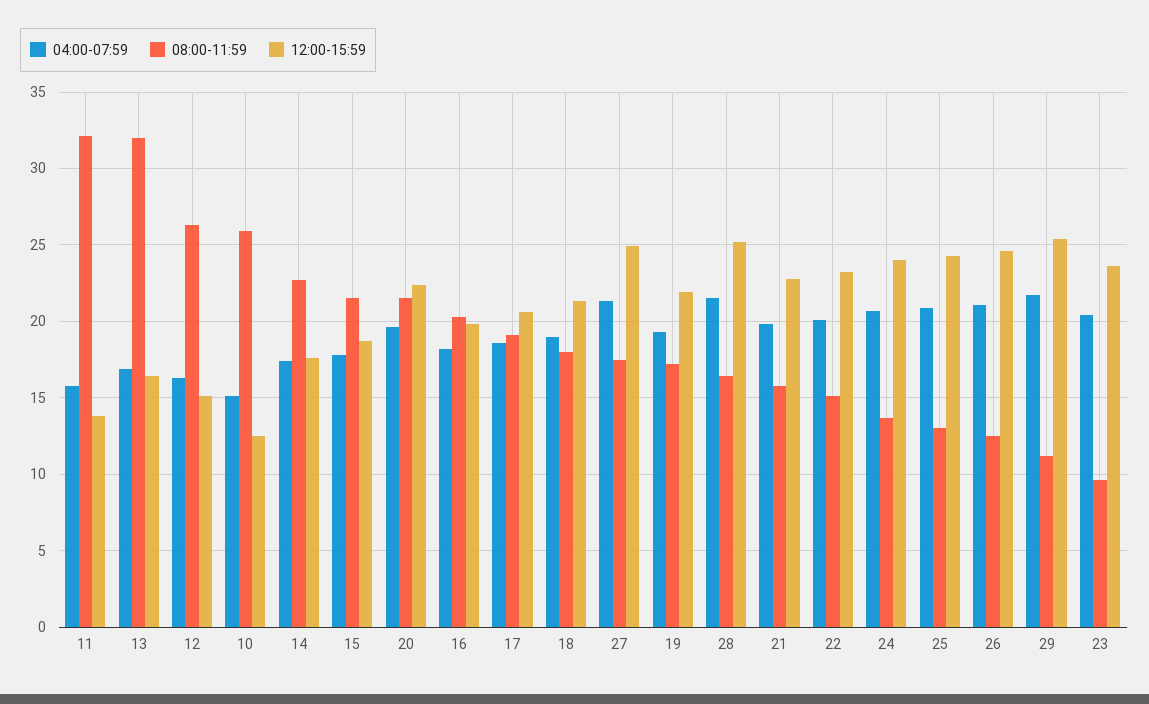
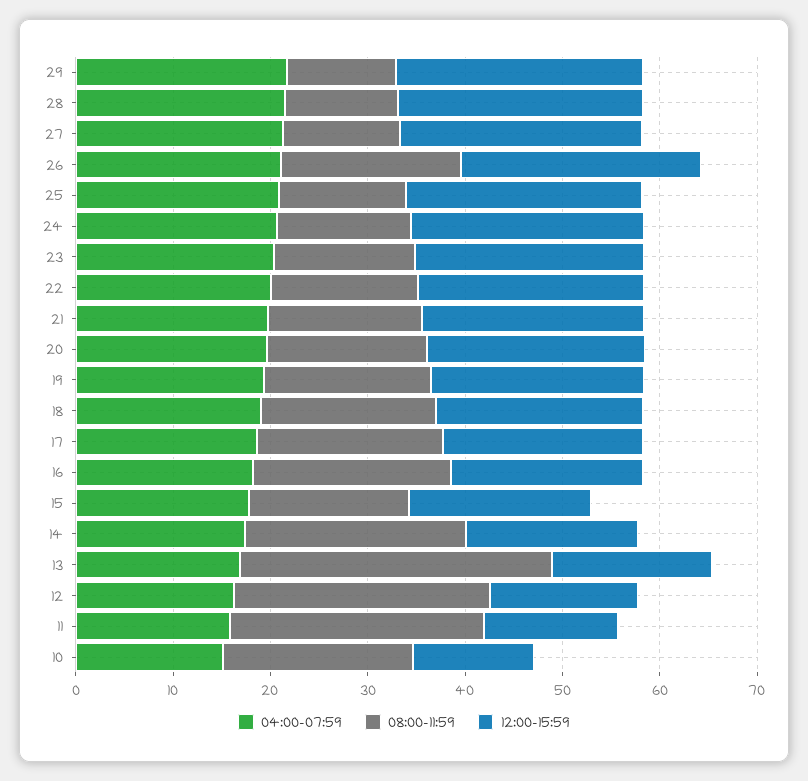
08:00-11:59, 11: 32 -> 26
08:00-11:59, 10: 26 -> 20
08:00-11:59, 15: 21.5 -> 16
08:00-11:59, 20: 21.5 -> 16
08:00-11:59, 27: 17.5 -> 12
08:00-11:59, 28: 16.5 -> 12
08:00-11:59, 26: 12.5 -> 18
08:00-11:59, 23: 9.5 -> 14

